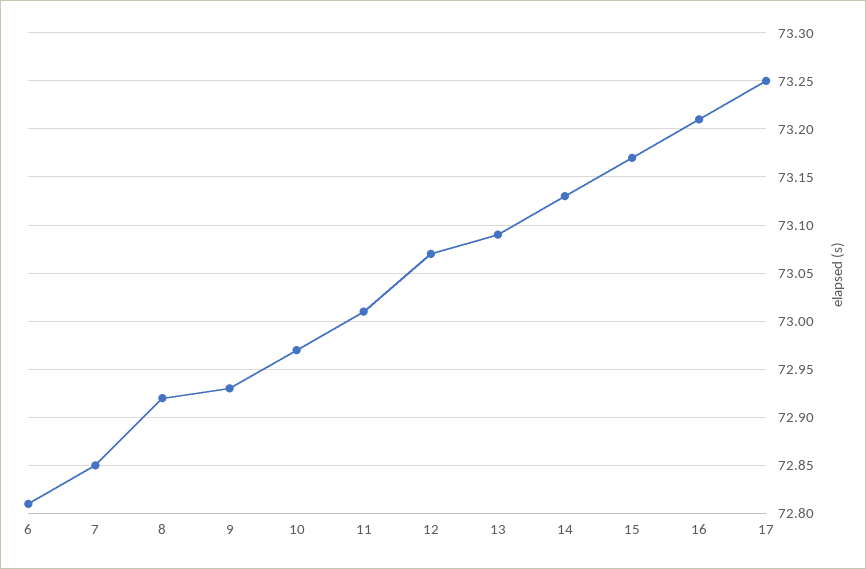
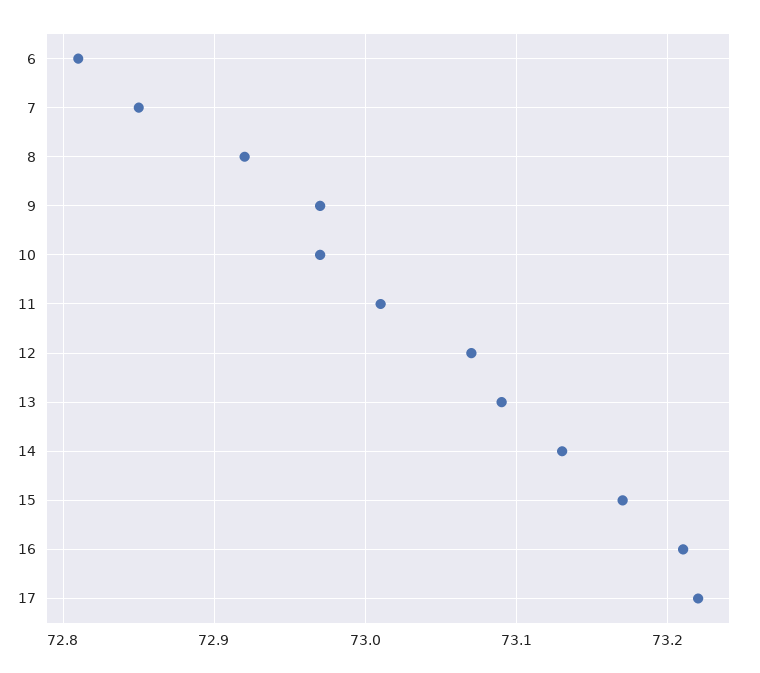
9: 72.93 -> 72.97
17: 73.25 -> 73.22

